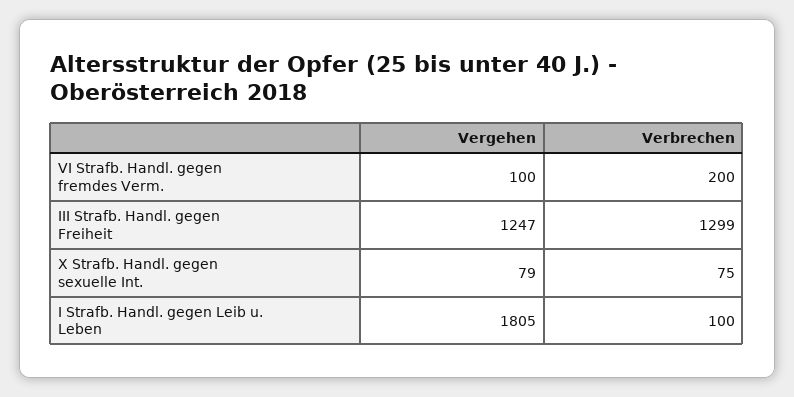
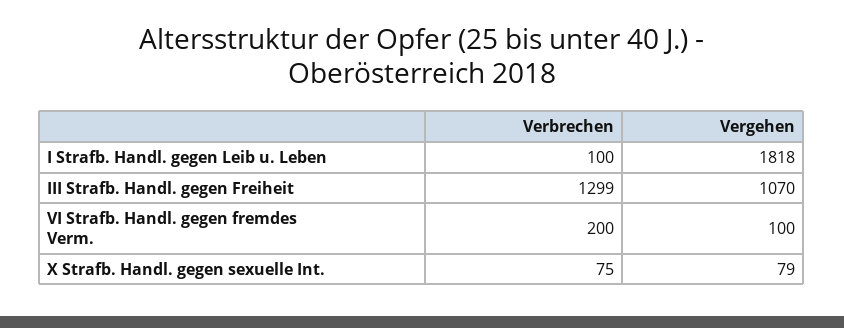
Vergehen, III Strafb. Handl. gegen Freiheit: 1247 -> 1070
Vergehen, I Strafb. Handl. gegen Leib u. Leben: 1805 -> 1818

